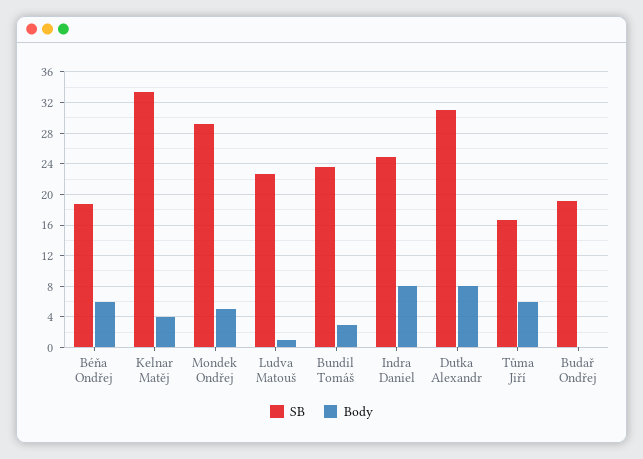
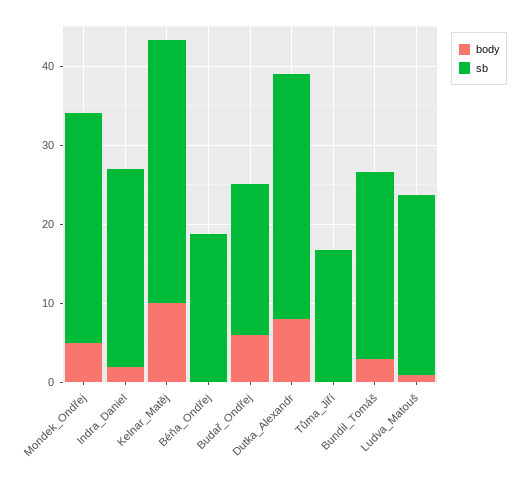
Body, Béňa Ondřej: 6 -> 0
Body, Kelnar Matěj: 4 -> 10
Body, Indra Daniel: 8 -> 2
Body, Tůma Jiří: 6 -> 0
Body, Budař Ondřej: 0 -> 6

